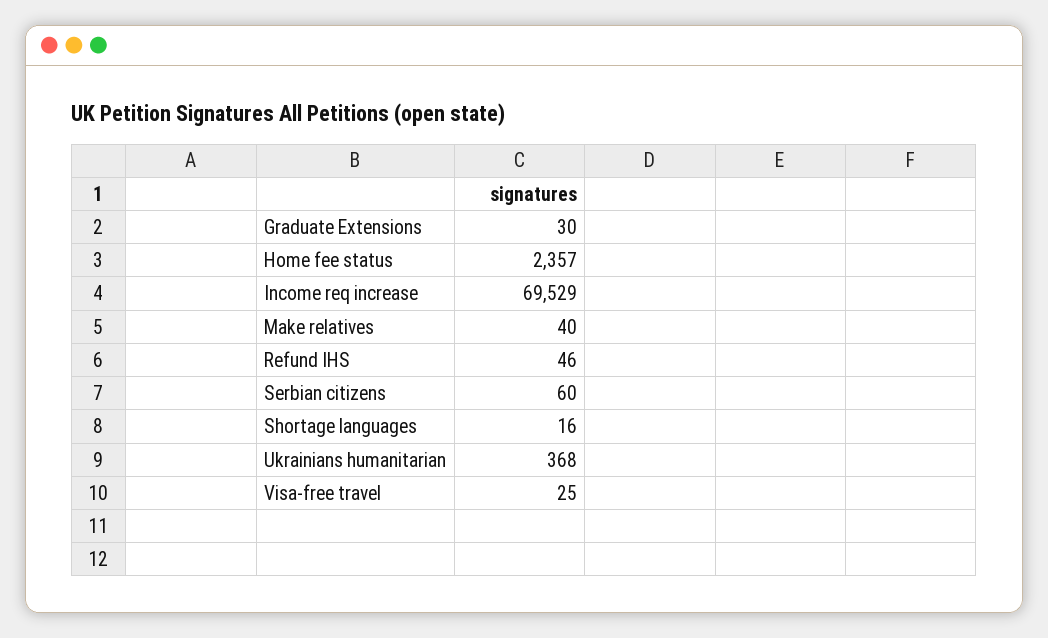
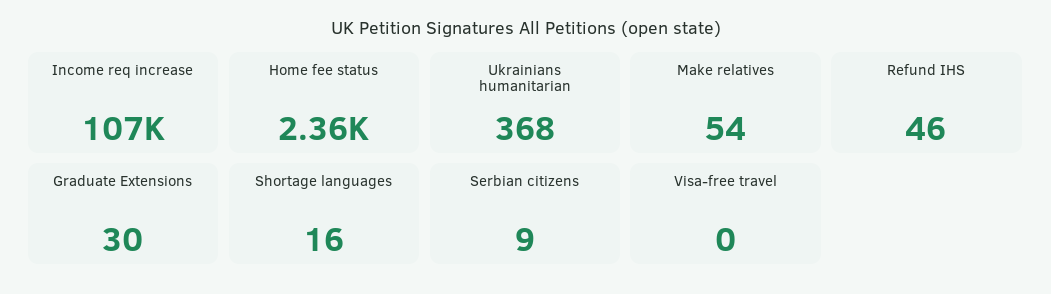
Income req increase: 69529 -> 107000
Make relatives: 40 -> 54
Serbian citizens: 60 -> 9
Visa-free travel: 25 -> 0

